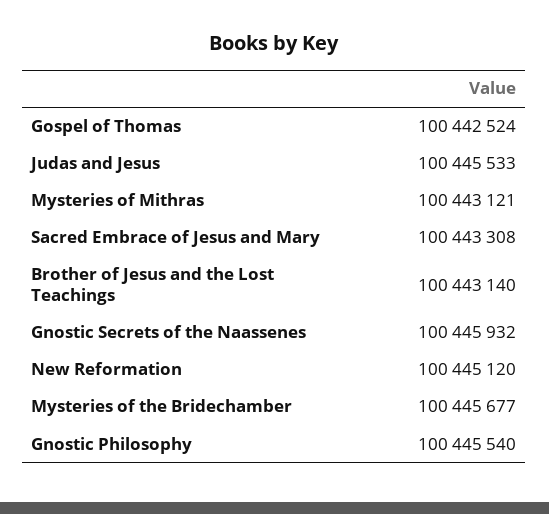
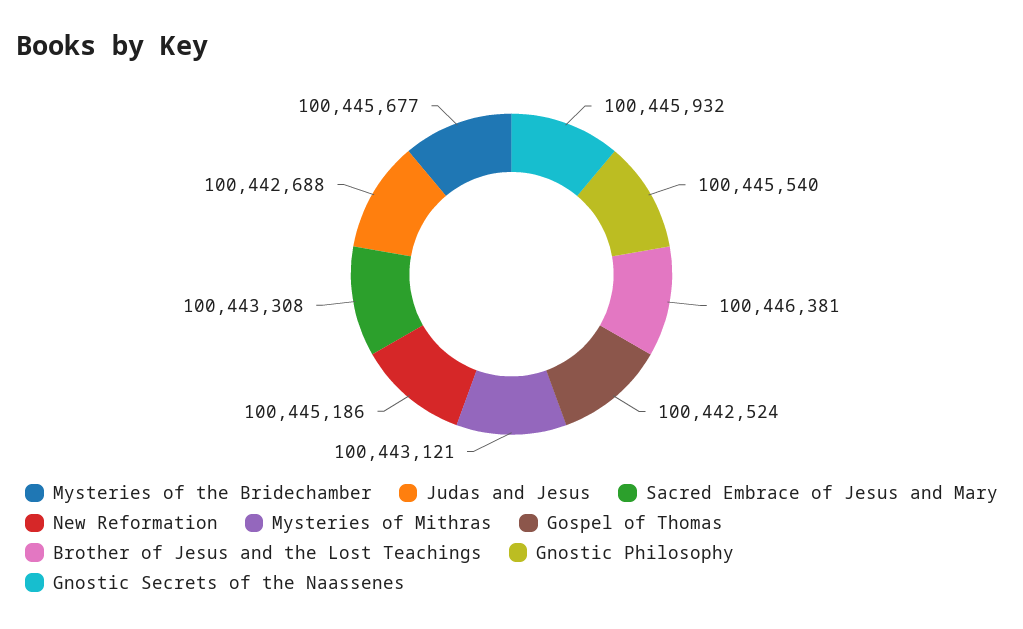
Judas and Jesus: 100445533 -> 100442688
Brother of Jesus and the Lost Teachings: 100443140 -> 100446381
New Reformation: 100445120 -> 100445186

